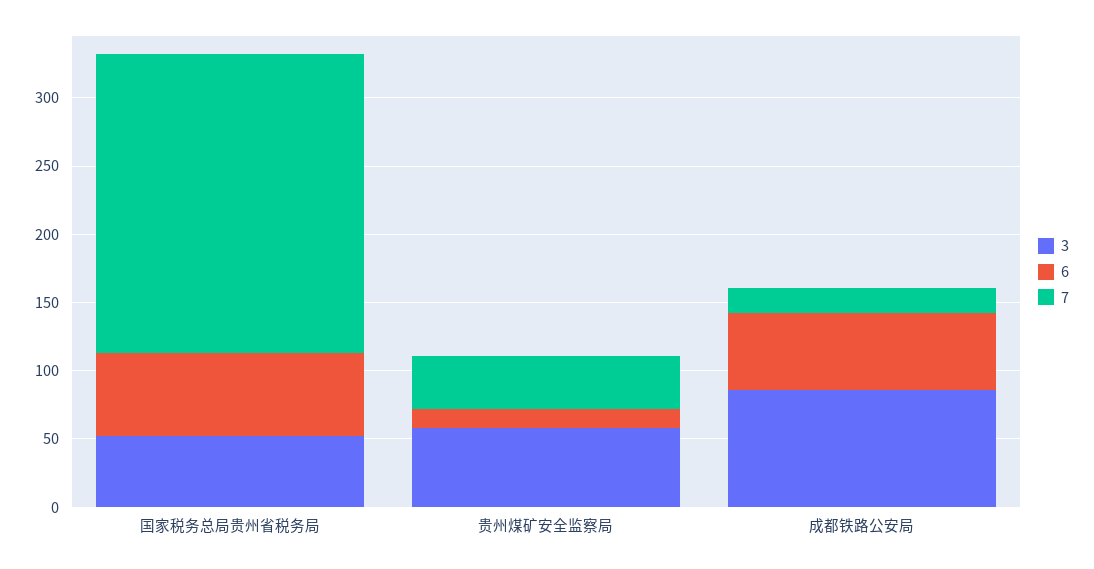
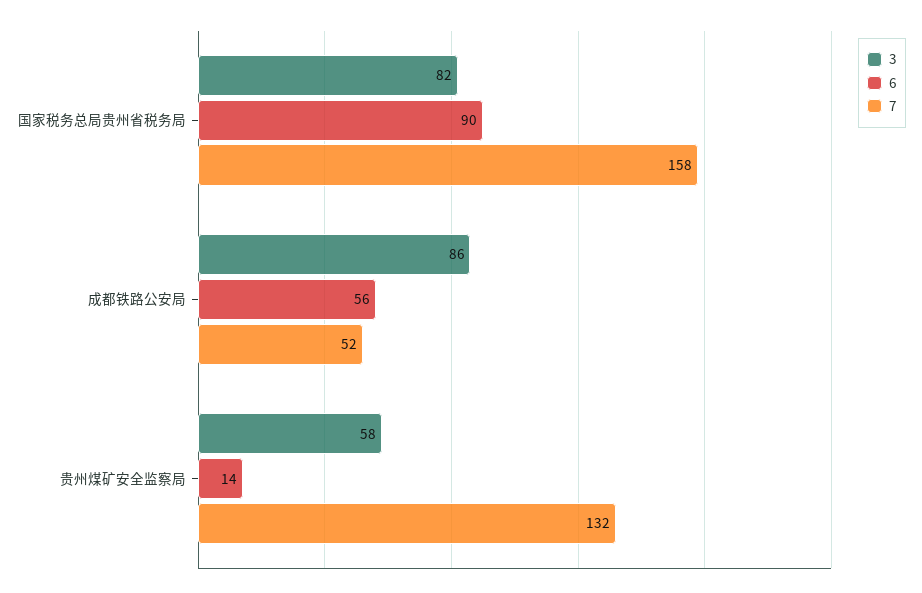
3, 国家税务总局贵州省税务局: 50 -> 82
6, 国家税务总局贵州省税务局: 60 -> 90
7, 国家税务总局贵州省税务局: 220 -> 158
7, 贵州煤矿安全监察局: 40 -> 132
7, 成都铁路公安局: 20 -> 52

